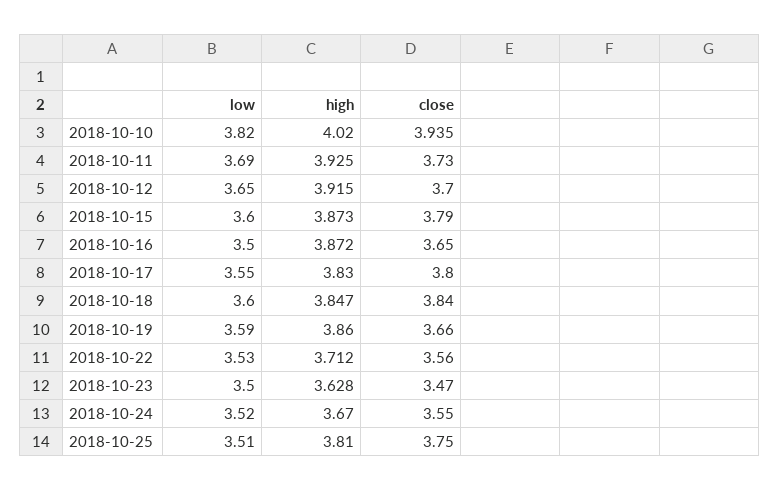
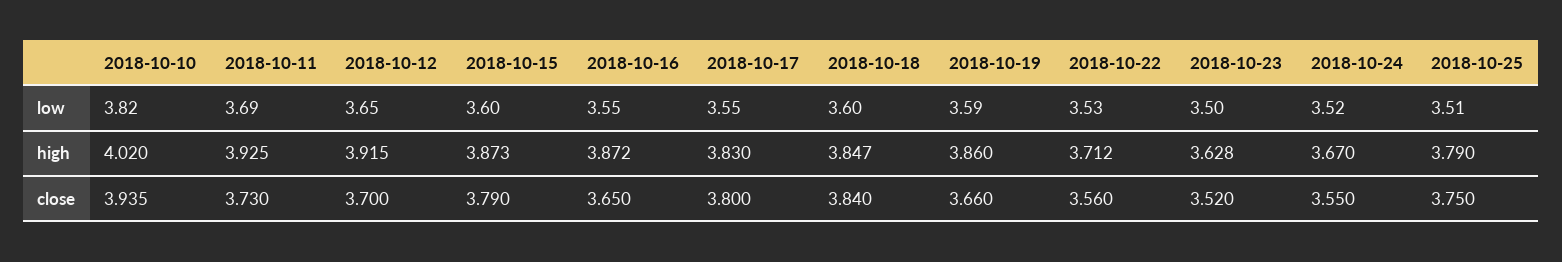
low, 2018-10-16: 3.5 -> 3.55
close, 2018-10-23: 3.47 -> 3.52
high, 2018-10-25: 3.81 -> 3.79

